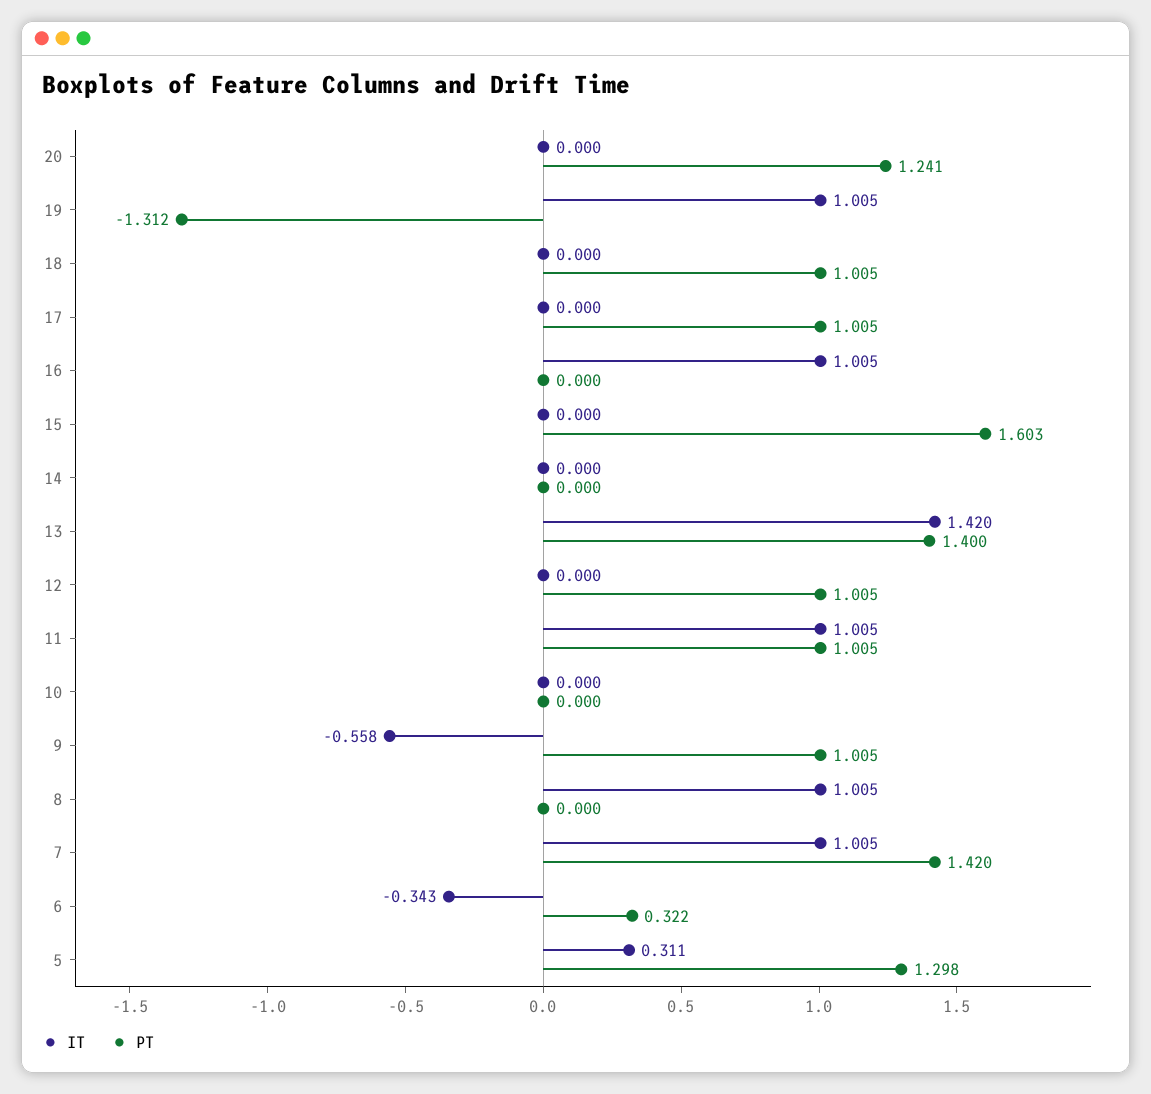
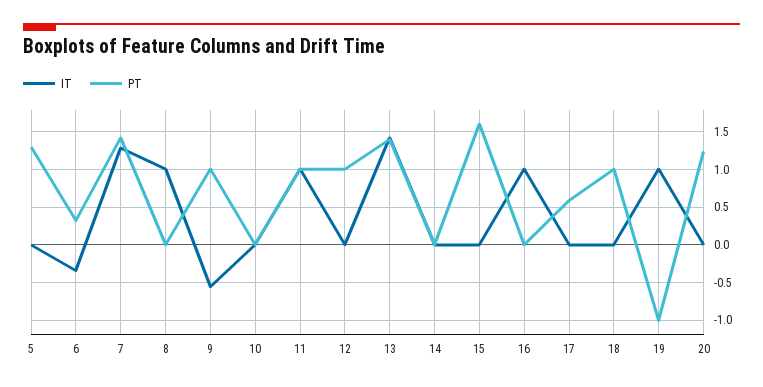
PT, 19: -1.312 -> -1
PT, 17: 1.005 -> 0.6
IT, 7: 1.005 -> 1.3
IT, 5: 0.311 -> 0

